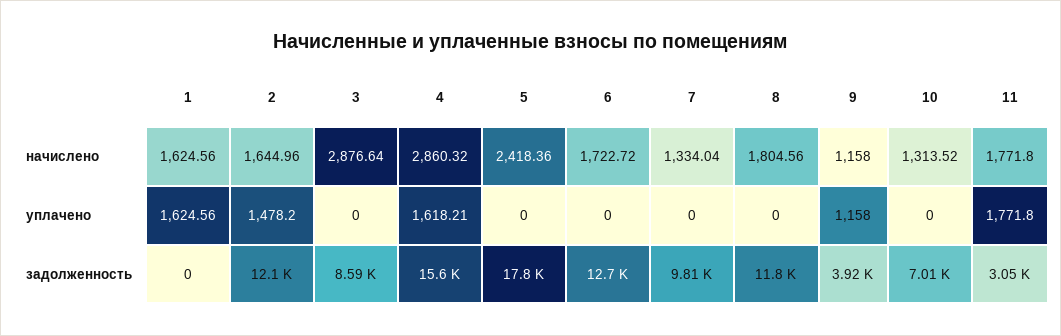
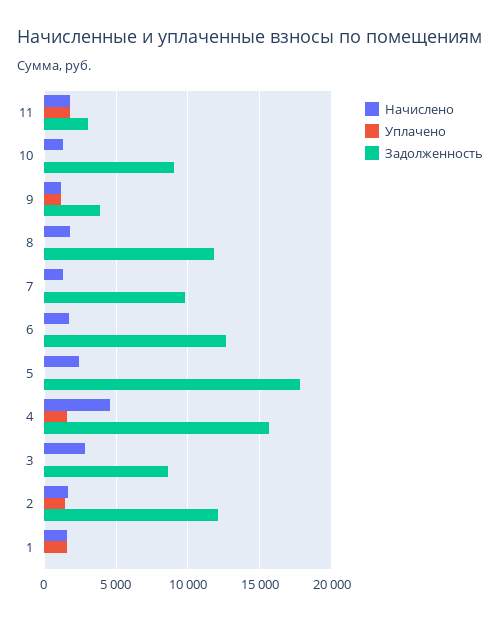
начислено, 4: 2860.32 -> 4500
задолженность, 10: 7010 -> 9000

